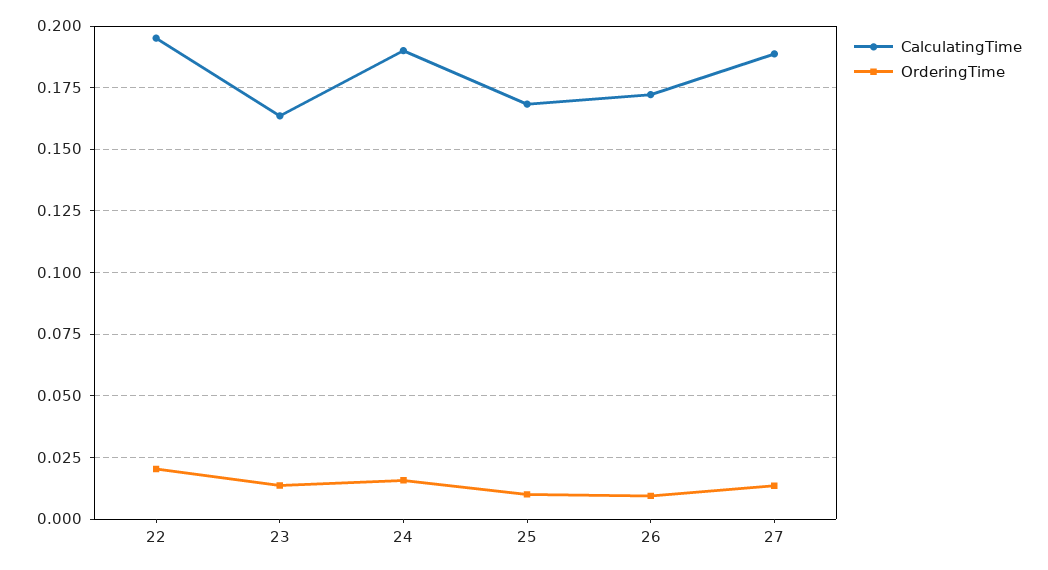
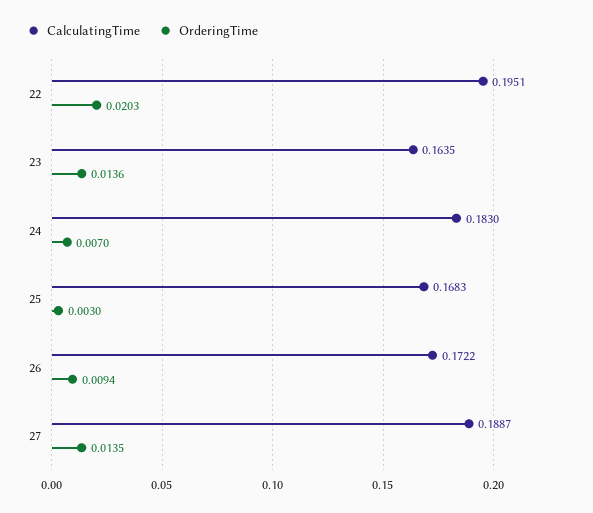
CalculatingTime, 24: 0.19 -> 0.183
OrderingTime, 24: 0.015 -> 0.007
OrderingTime, 25: 0.01 -> 0.003

